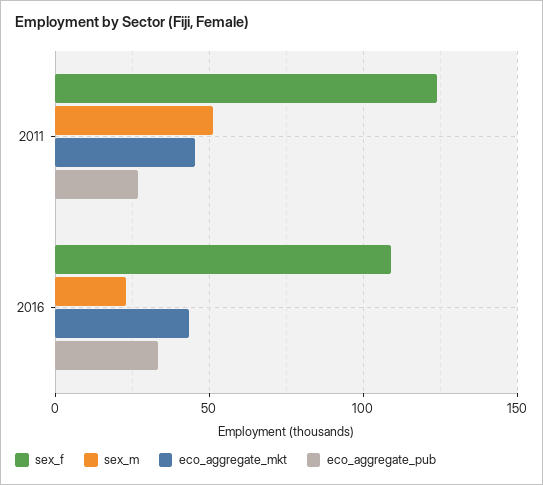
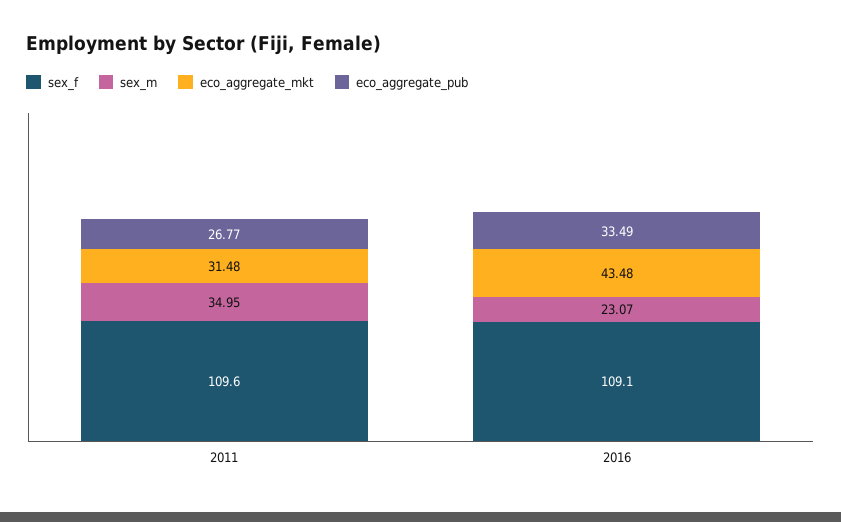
sex_f, 2011: 125 -> 109.6
sex_m, 2011: 50 -> 34.95
eco_aggregate_mkt, 2011: 45 -> 31.48

